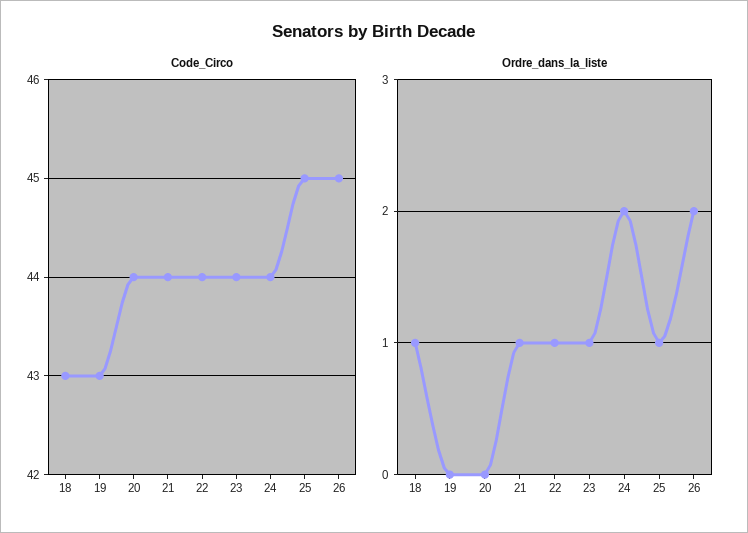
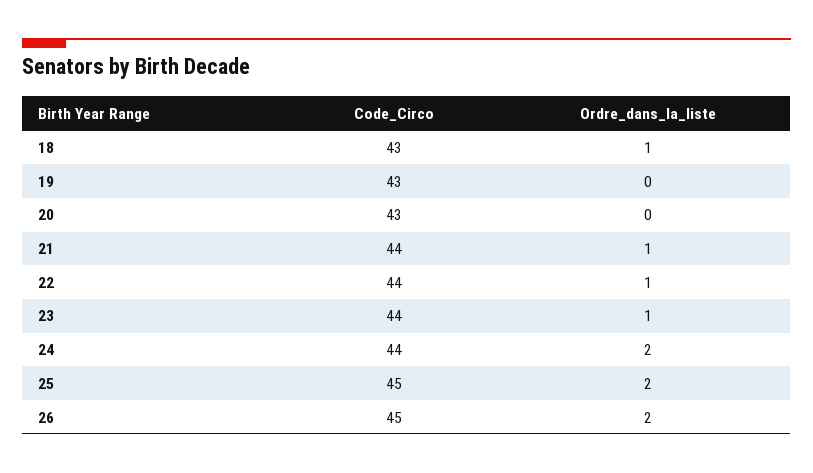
Code_Circo, 20: 44 -> 43
Ordre_dans_la_liste, 25: 1 -> 2

